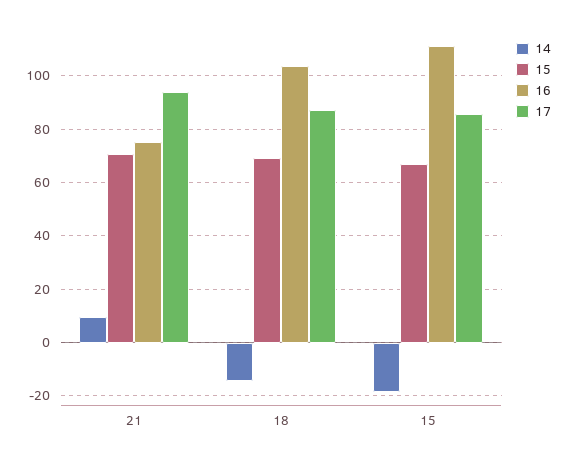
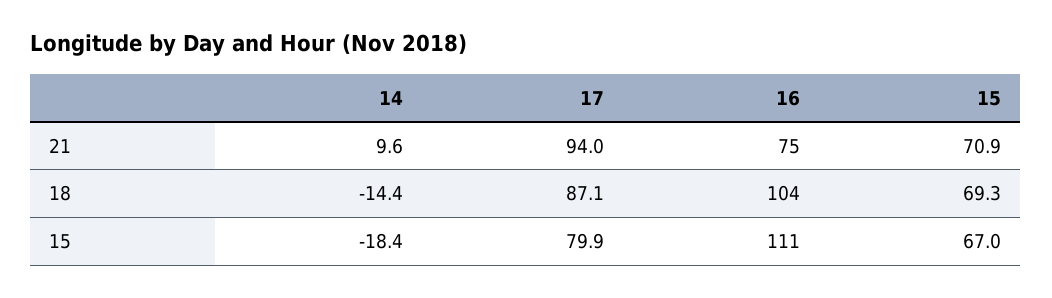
17, 15: 85 -> 79.9

